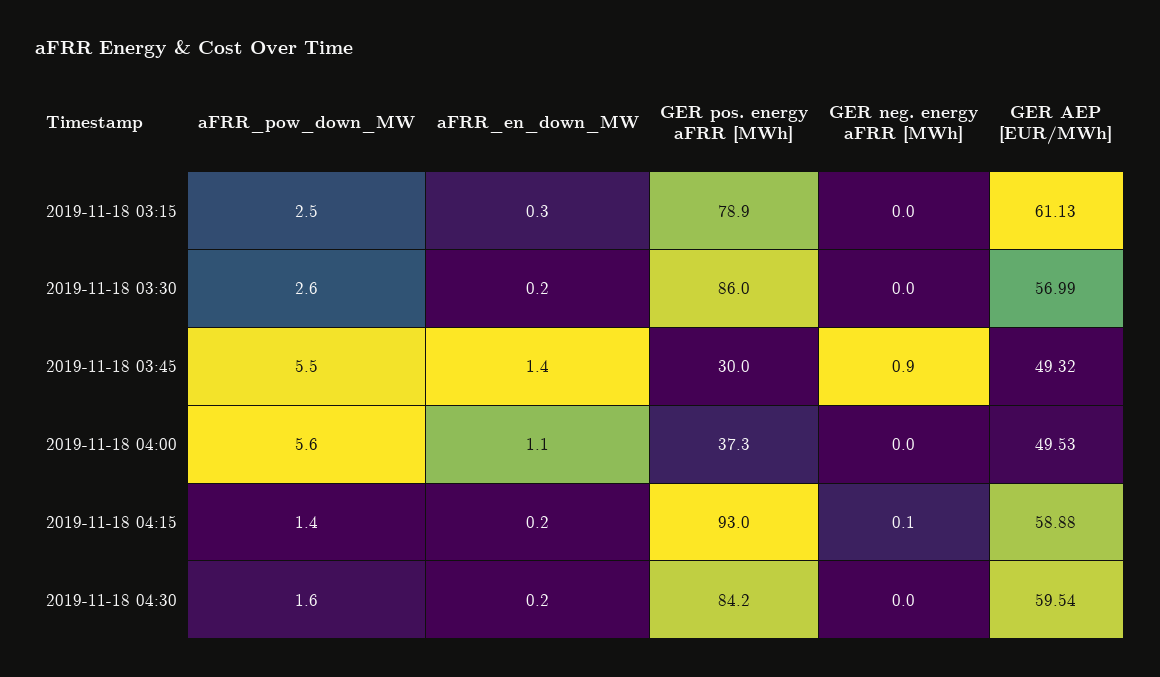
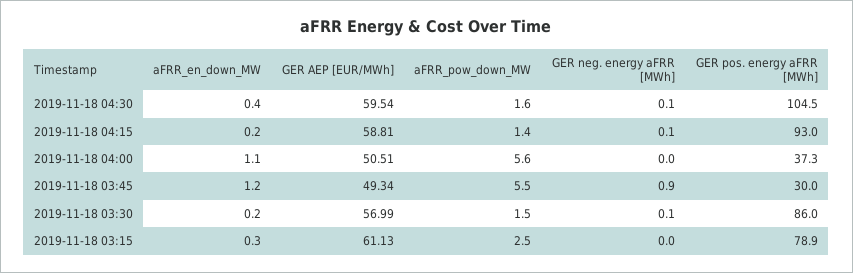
aFRR_pow_down_MW, 2019-11-18 03:30: 2.6 -> 1.5
GER neg. energy aFRR [MWh], 2019-11-18 03:30: 0 -> 0.1
aFRR_en_down_MW, 2019-11-18 03:45: 1.4 -> 1.2
GER AEP [EUR/MWh], 2019-11-18 03:45: 49.32 -> 49.34
GER AEP [EUR/MWh], 2019-11-18 04:00: 49.53 -> 50.51
GER AEP [EUR/MWh], 2019-11-18 04:15: 58.88 -> 58.81
aFRR_en_down_MW, 2019-11-18 04:30: 0.2 -> 0.4
GER pos. energy aFRR [MWh], 2019-11-18 04:30: 84.2 -> 104.5
GER neg. energy aFRR [MWh], 2019-11-18 04:30: 0 -> 0.1

